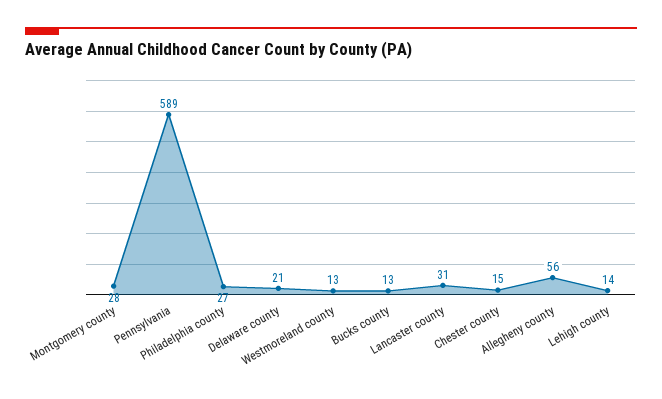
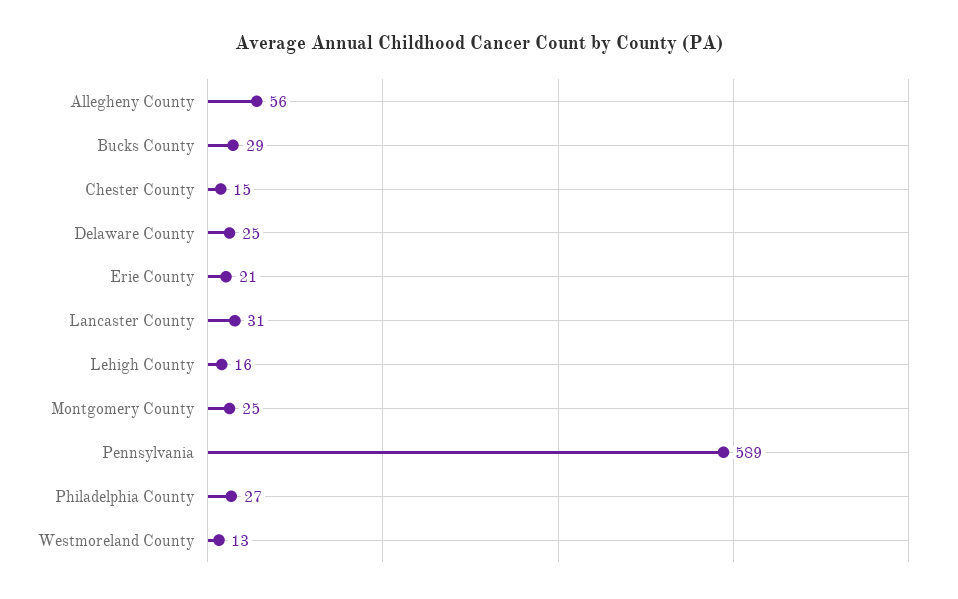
Montgomery county: 28 -> 25
Delaware county: 21 -> 25
Bucks county: 13 -> 29
Lehigh county: 14 -> 16
Erie County: none -> 21

